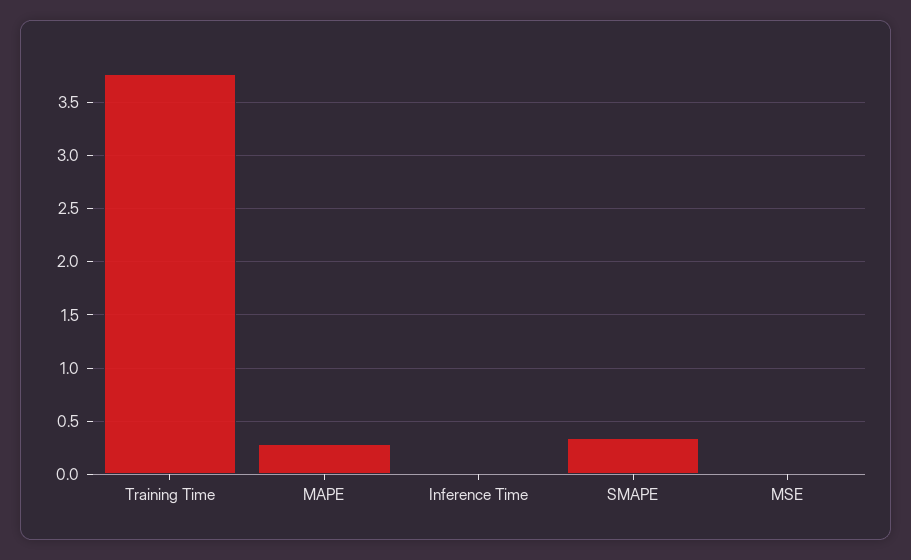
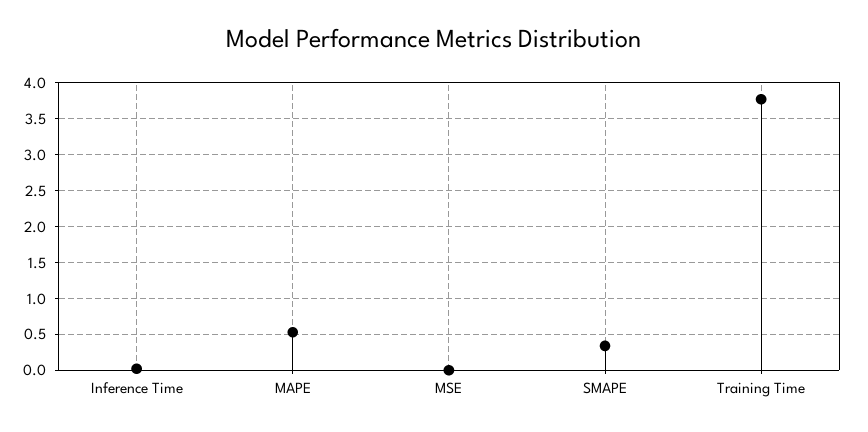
MAPE: 0.3 -> 0.5

